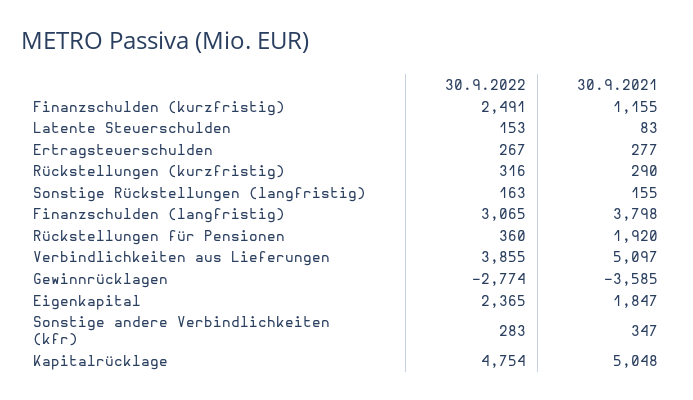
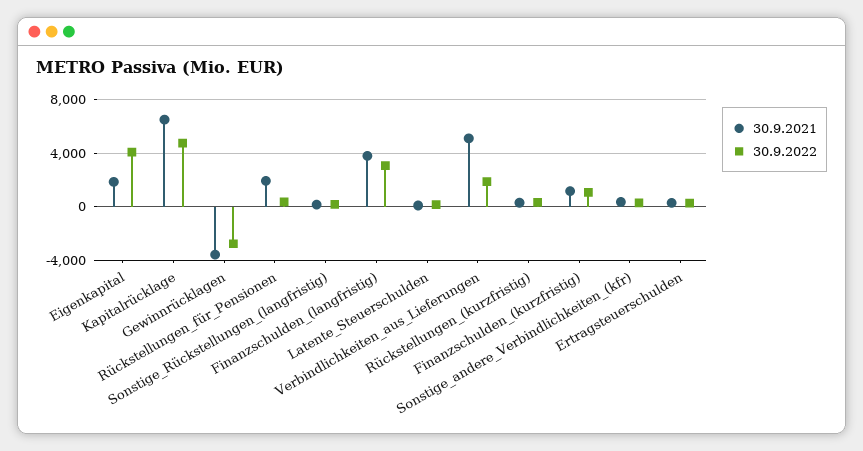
30.9.2022, Finanzschulden (kurzfristig): 2491 -> 1000
30.9.2022, Verbindlichkeiten aus Lieferungen: 3855 -> 2000
30.9.2022, Eigenkapital: 2365 -> 4000
30.9.2021, Kapitalrücklage: 5048 -> 6500

